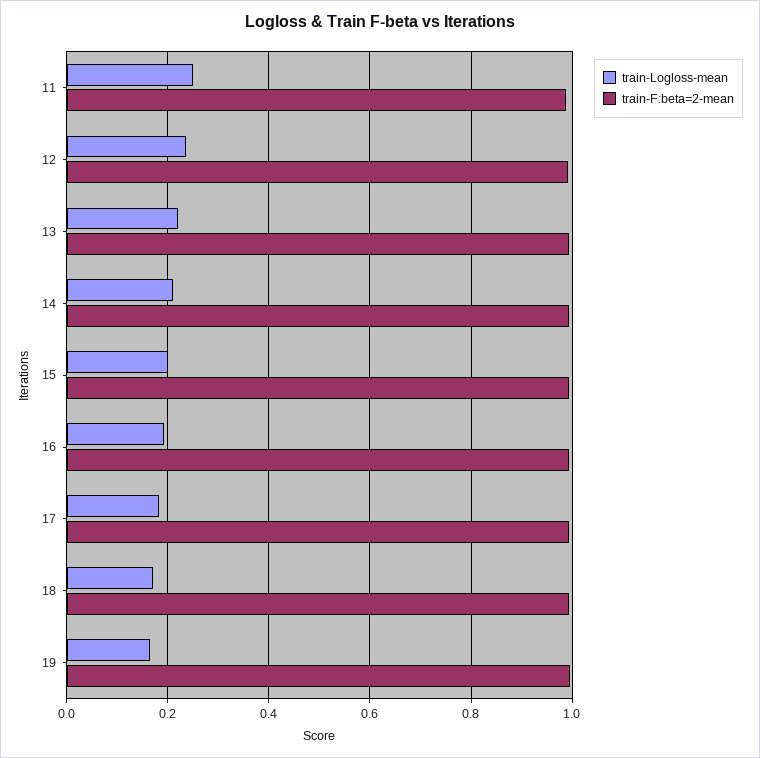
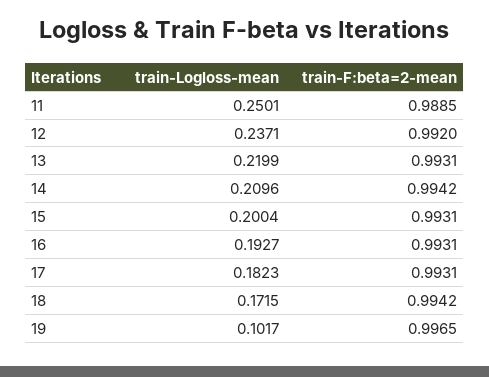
train-Logloss-mean, 19: 0.16 -> 0.1017

